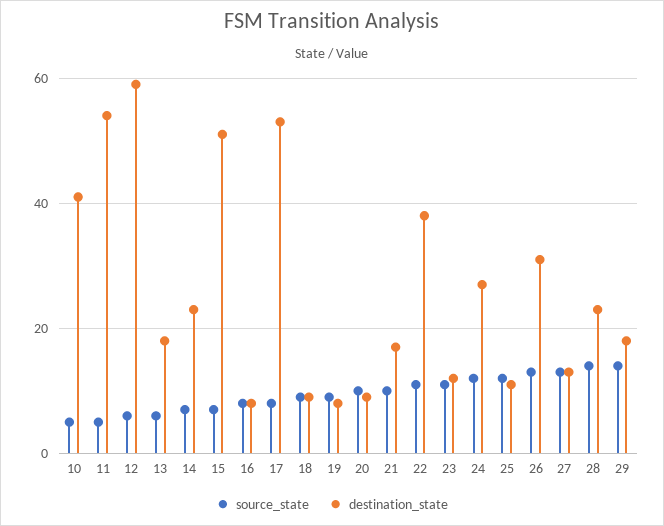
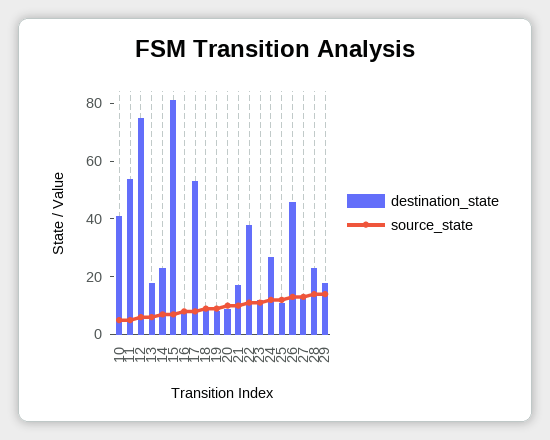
destination_state, 12: 60 -> 75
destination_state, 15: 50 -> 80
destination_state, 26: 30 -> 45

